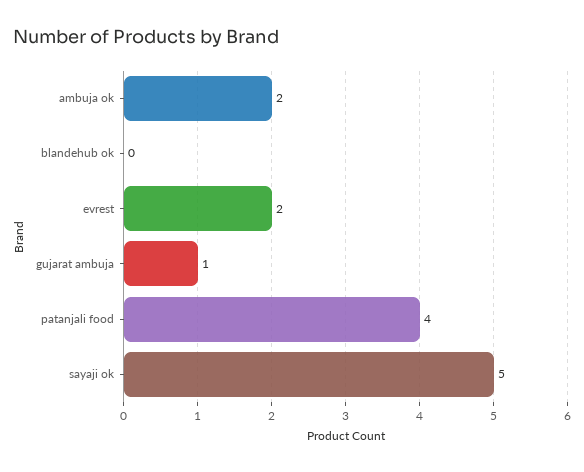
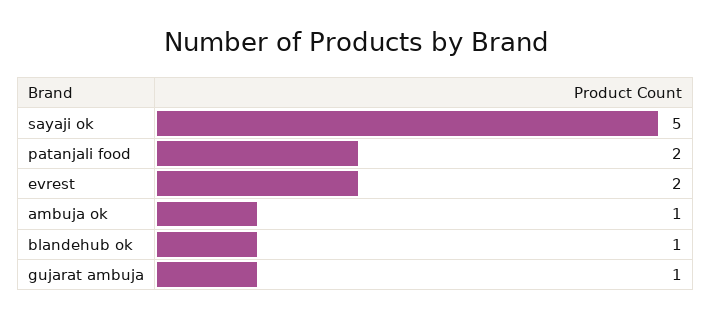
ambuja ok: 2 -> 1
blandehub ok: 0 -> 1
patanjali food: 4 -> 2

